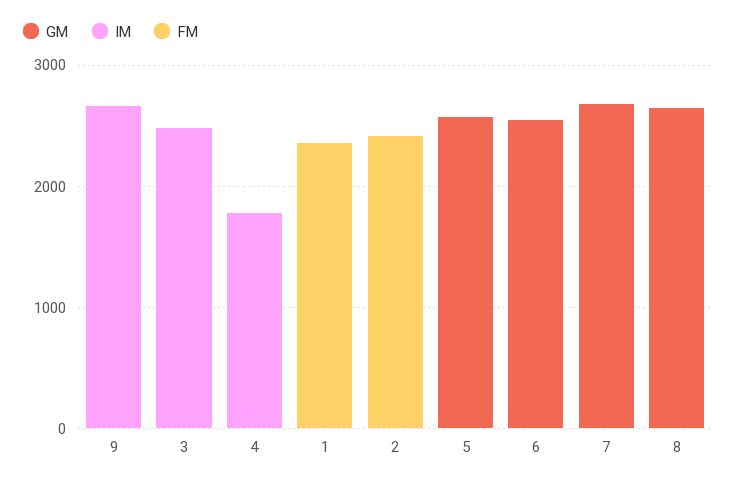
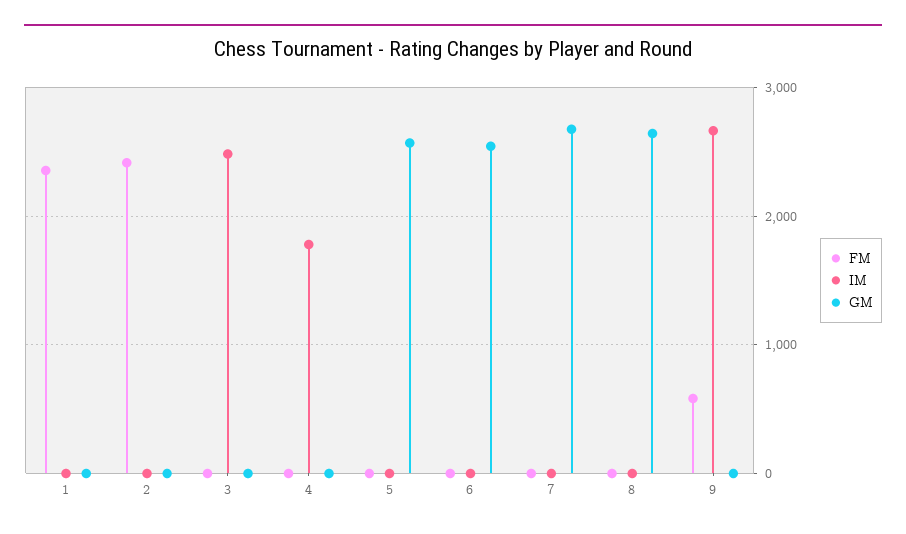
FM, 9: 0 -> 600

